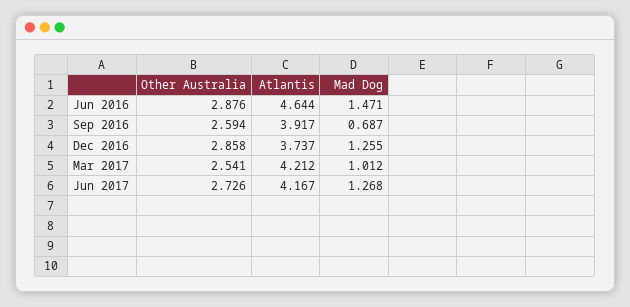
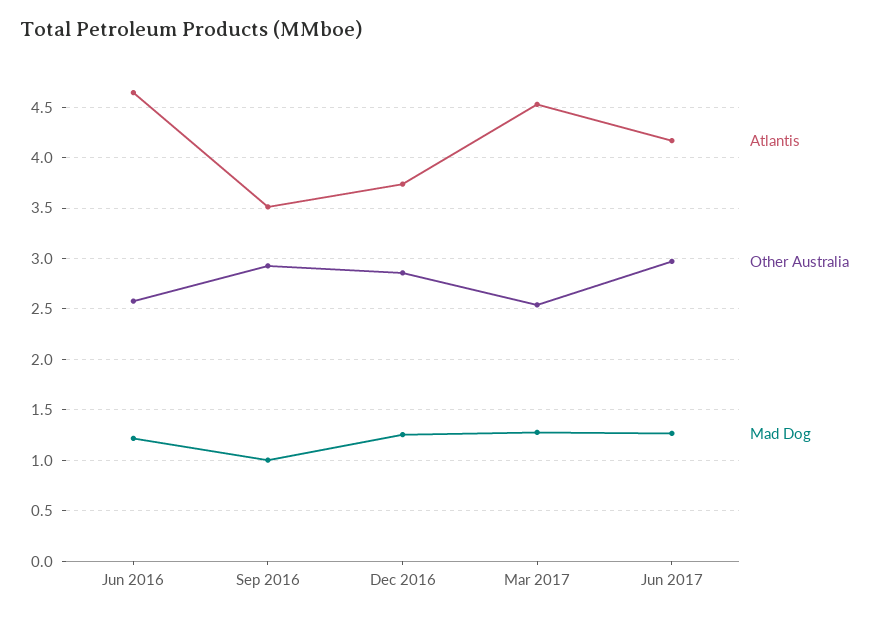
Other Australia, Jun 2016: 2.876 -> 2.6
Mad Dog, Jun 2016: 1.471 -> 1.2
Other Australia, Sep 2016: 2.594 -> 2.9
Atlantis, Sep 2016: 3.917 -> 3.5
Mad Dog, Sep 2016: 0.687 -> 1
Atlantis, Mar 2017: 4.212 -> 4.5
Mad Dog, Mar 2017: 1.012 -> 1.3
Other Australia, Jun 2017: 2.726 -> 3

